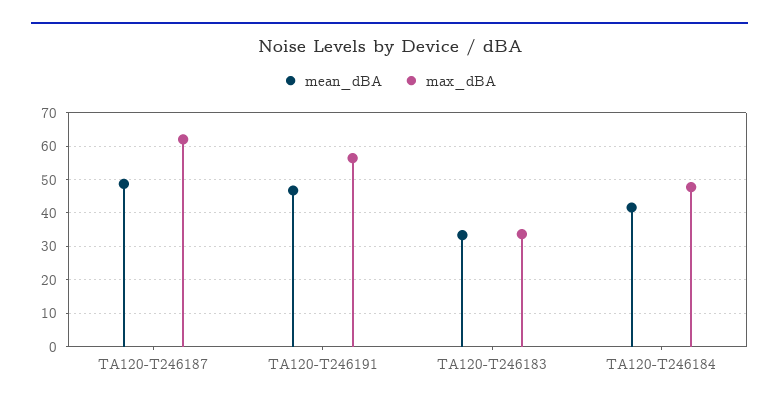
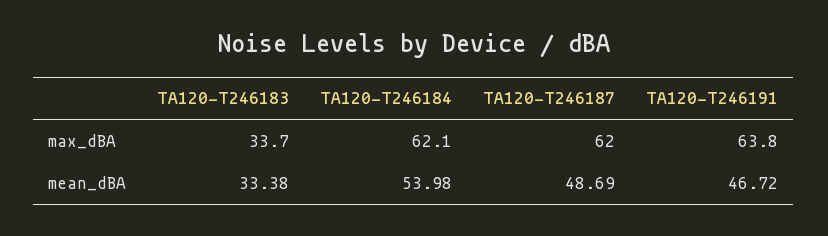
max_dBA, TA120-T246191: 56 -> 63.8
mean_dBA, TA120-T246184: 42 -> 53.98
max_dBA, TA120-T246184: 48 -> 62.1

